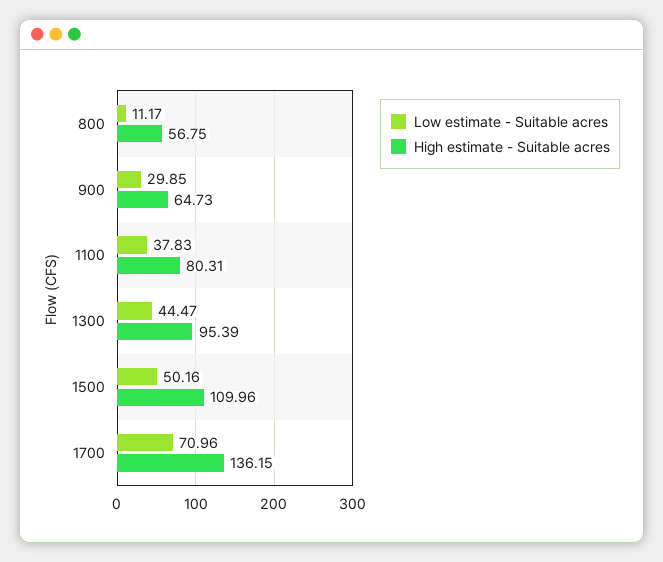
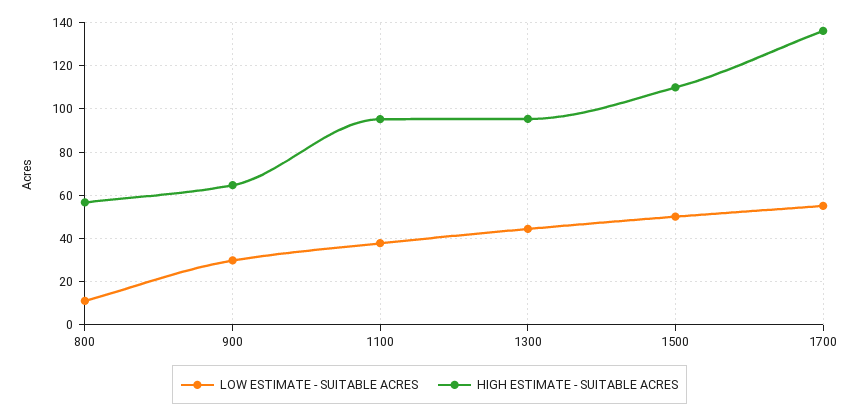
High estimate - Suitable acres, 1100: 80.31 -> 95
Low estimate - Suitable acres, 1700: 70.96 -> 55

